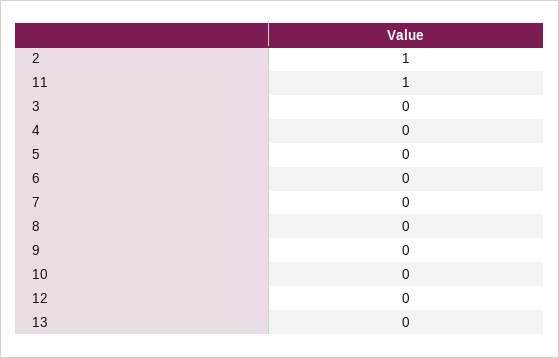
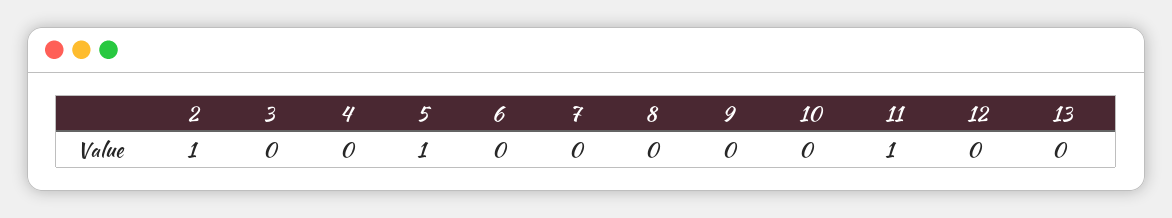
5: 0 -> 1

